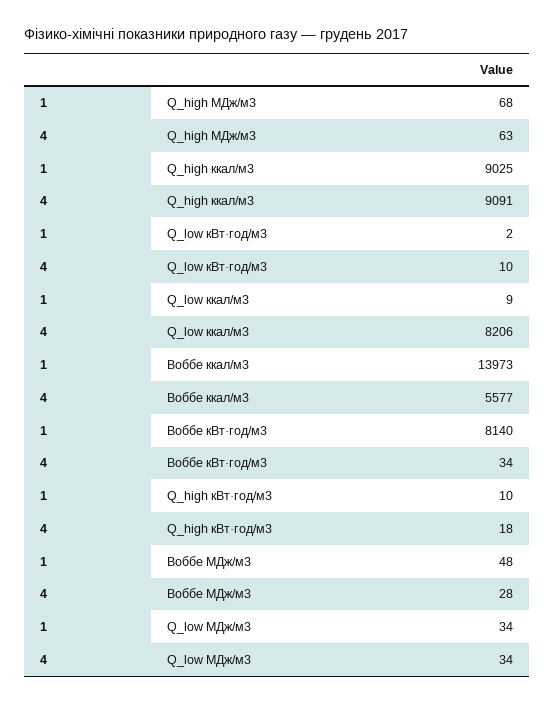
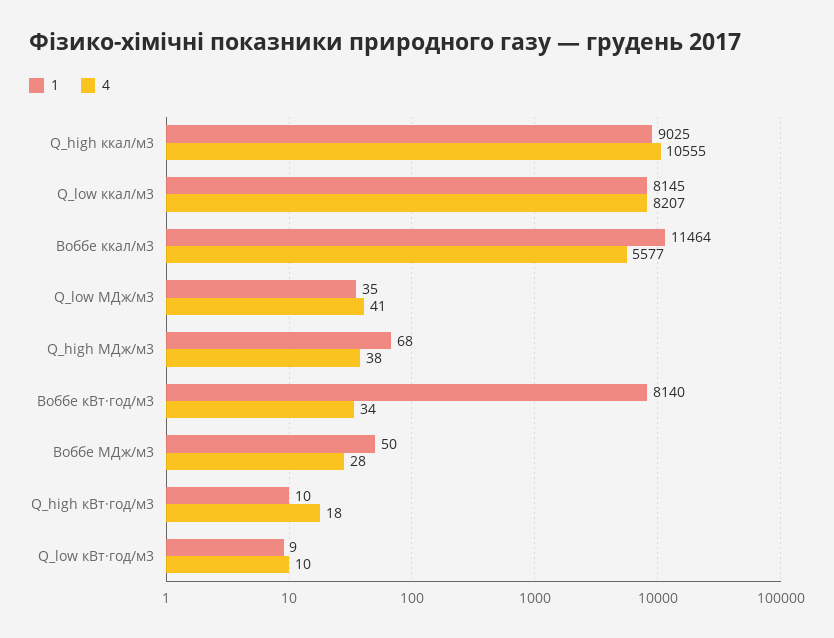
4, Q_high МДж/м3: 63 -> 38
4, Q_high ккал/м3: 9091 -> 10555
1, Q_low кВт·год/м3: 2 -> 9
1, Q_low ккал/м3: 9 -> 8145
4, Q_low ккал/м3: 8206 -> 8207
1, Воббе ккал/м3: 13973 -> 11464
1, Воббе МДж/м3: 48 -> 50
1, Q_low МДж/м3: 34 -> 35
4, Q_low МДж/м3: 34 -> 41

